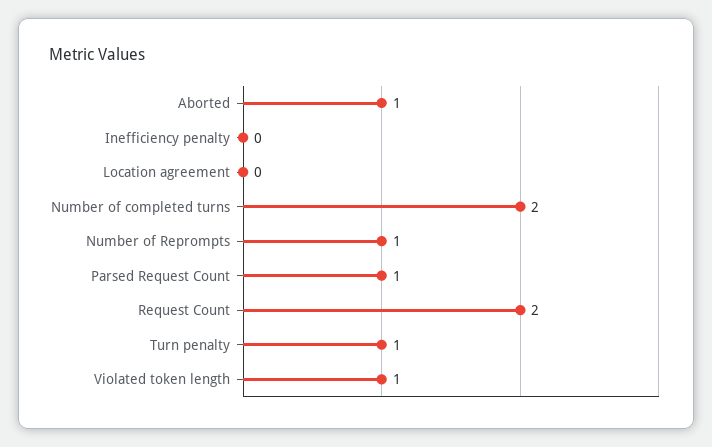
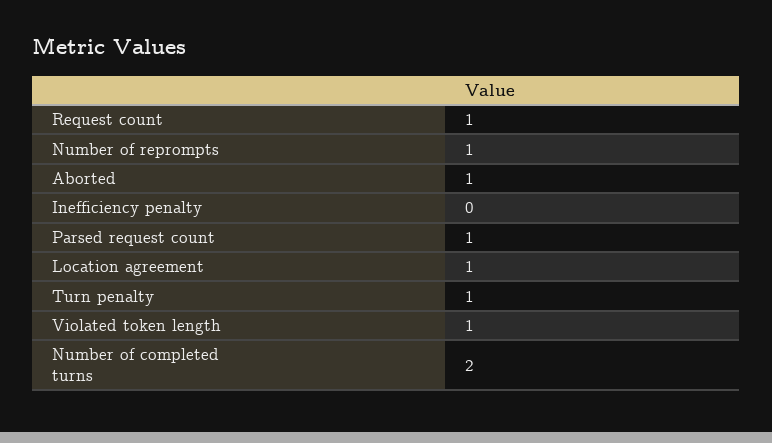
Location agreement: 0 -> 1
Request Count: 2 -> 1

